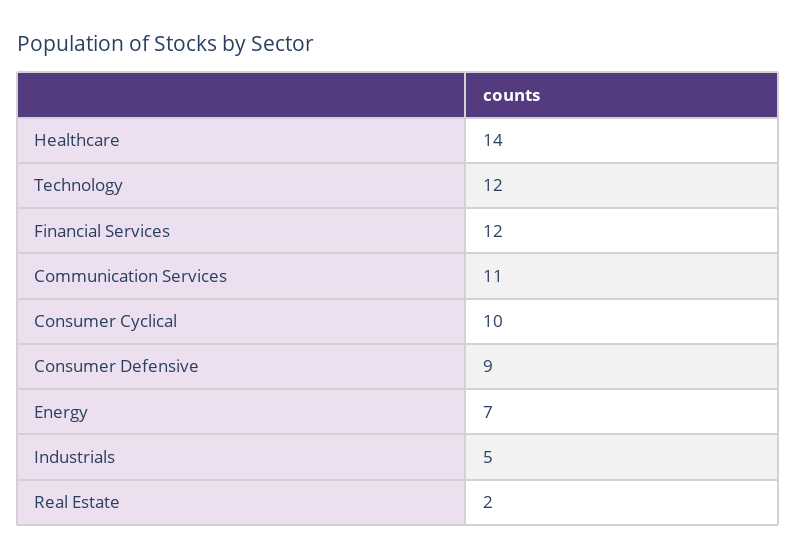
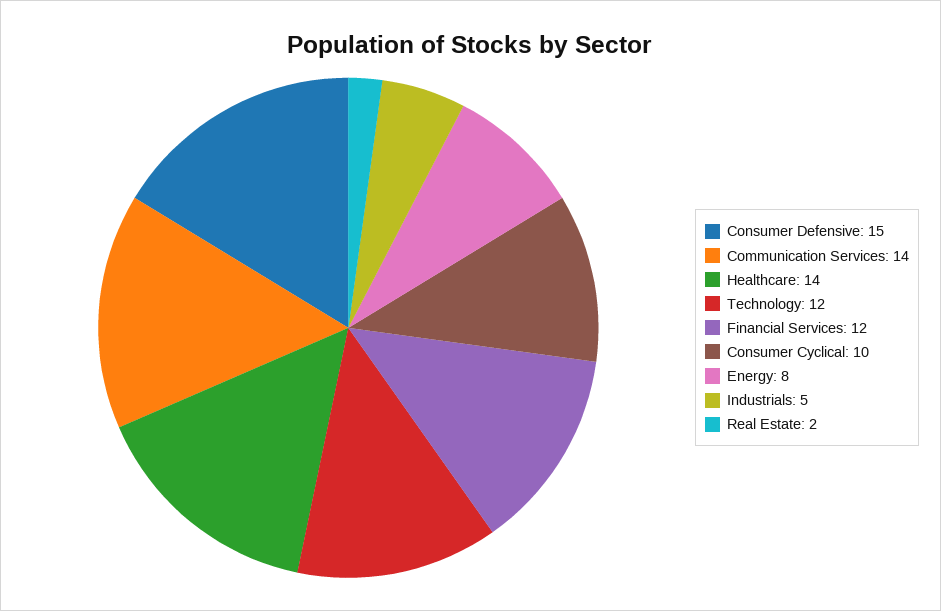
Communication Services: 11 -> 14
Consumer Defensive: 9 -> 15
Energy: 7 -> 8

